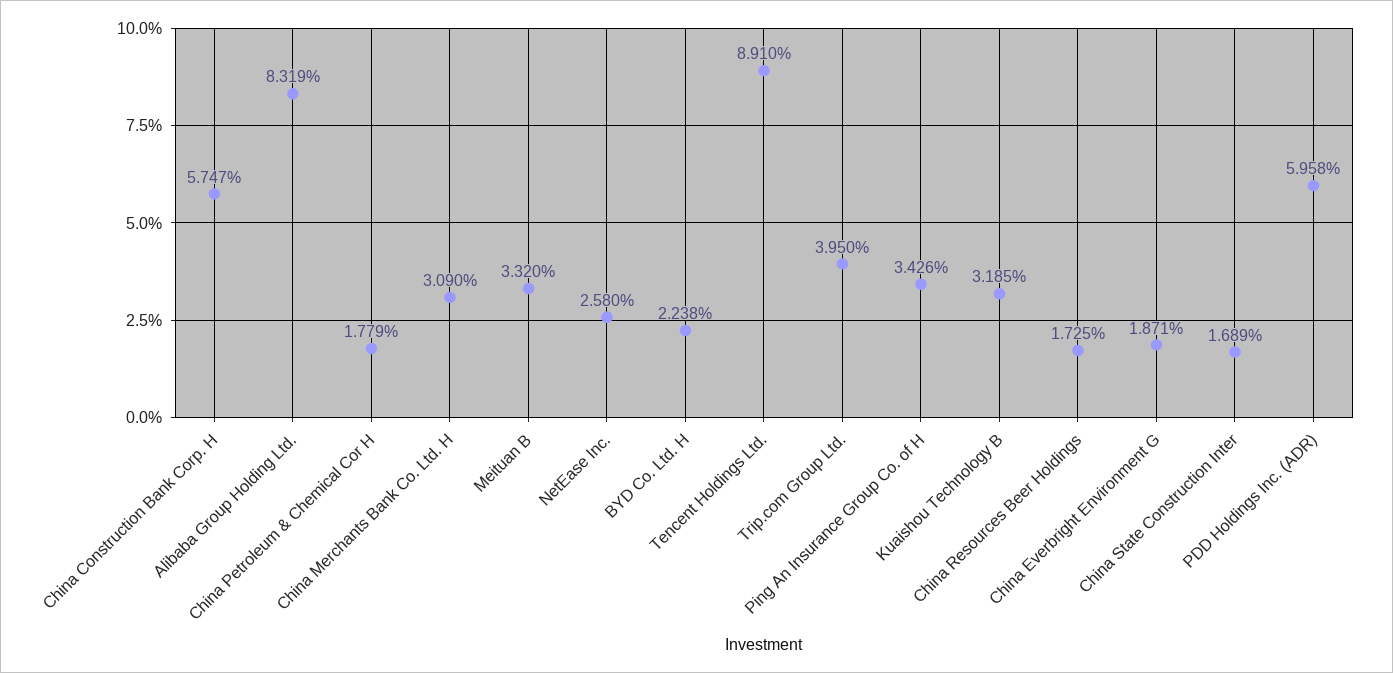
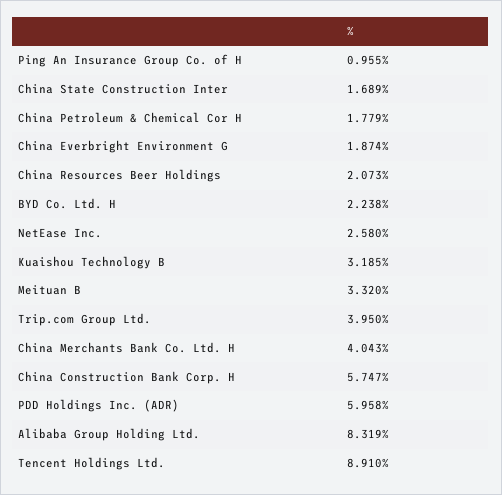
China Merchants Bank Co. Ltd. H: 3.09 -> 4.043
Ping An Insurance Group Co. of H: 3.426 -> 0.955
China Resources Beer Holdings: 1.725 -> 2.073
China Everbright Environment G: 1.871 -> 1.874

